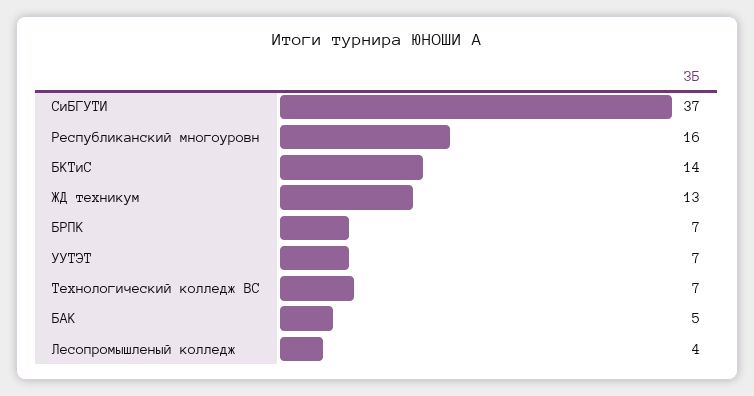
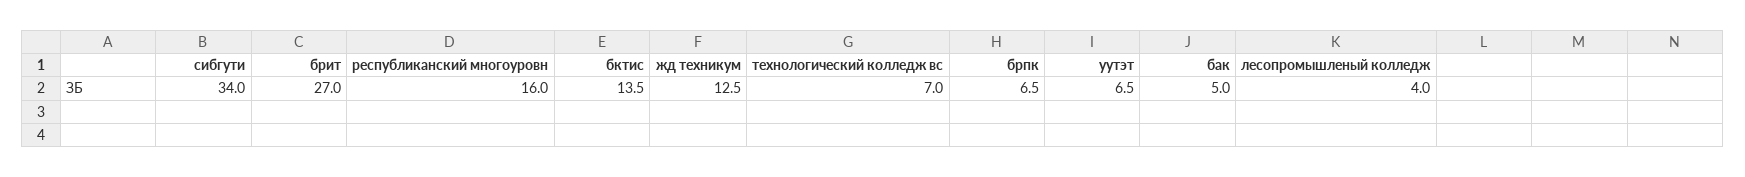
СиБГУТИ: 37 -> 34
брит: none -> 27

